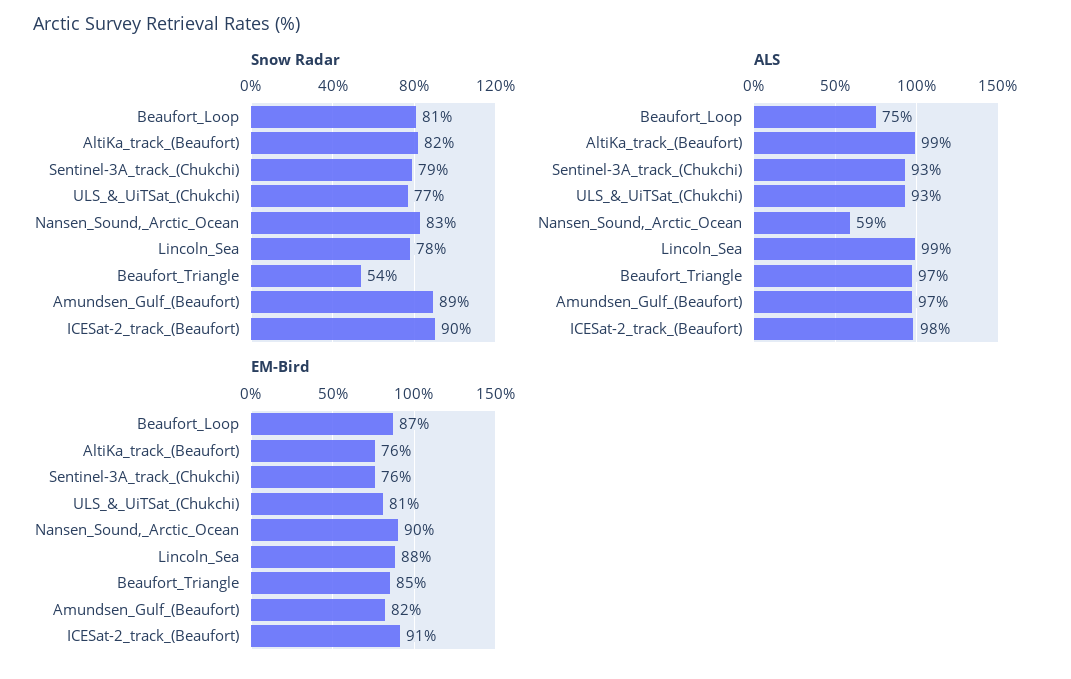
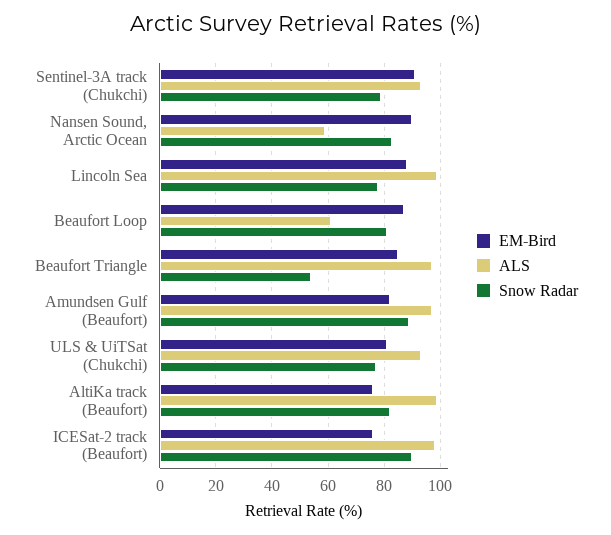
ALS, Beaufort_Loop: 75 -> 60
EM-Bird, Sentinel-3A_track_(Chukchi): 76 -> 90
EM-Bird, ICESat-2_track_(Beaufort): 91 -> 75

